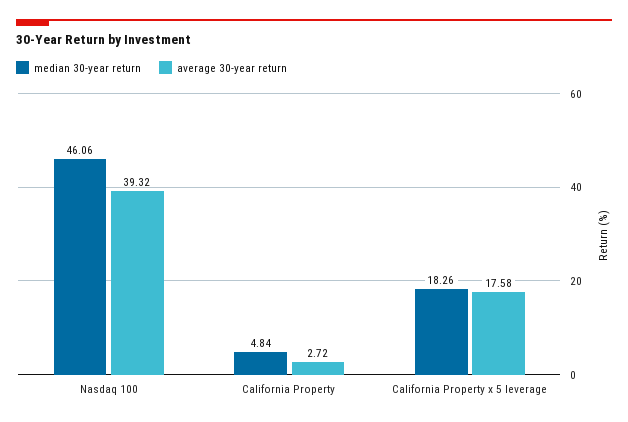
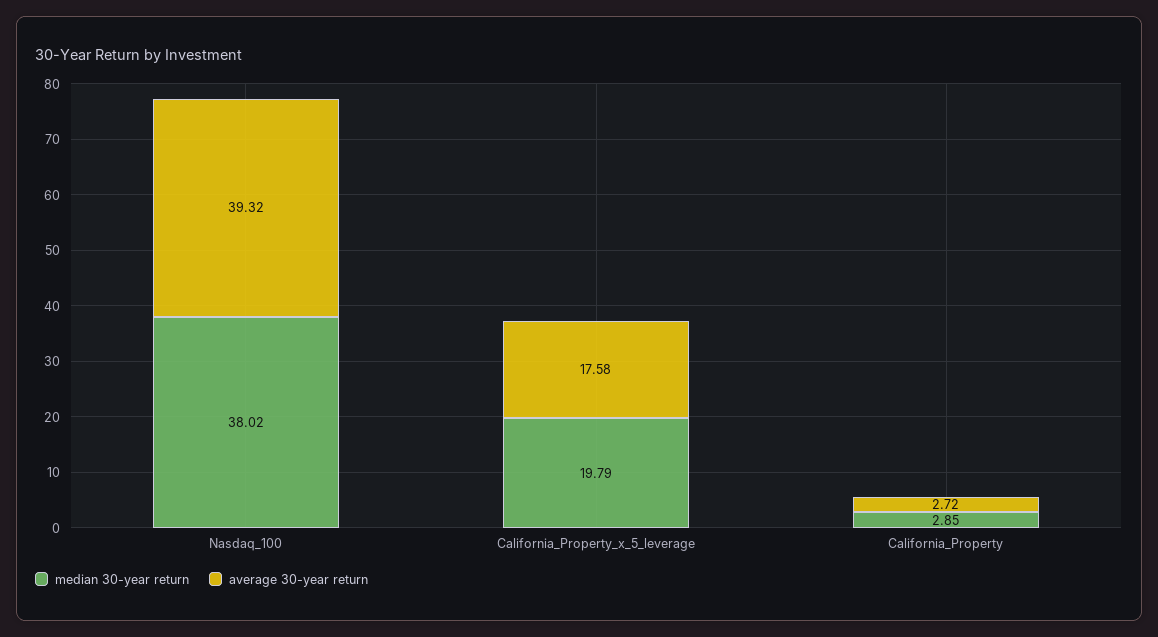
median 30-year return, Nasdaq 100: 46.06 -> 38.02
median 30-year return, California Property: 4.84 -> 2.85
median 30-year return, California Property x 5 leverage: 18.26 -> 19.79

